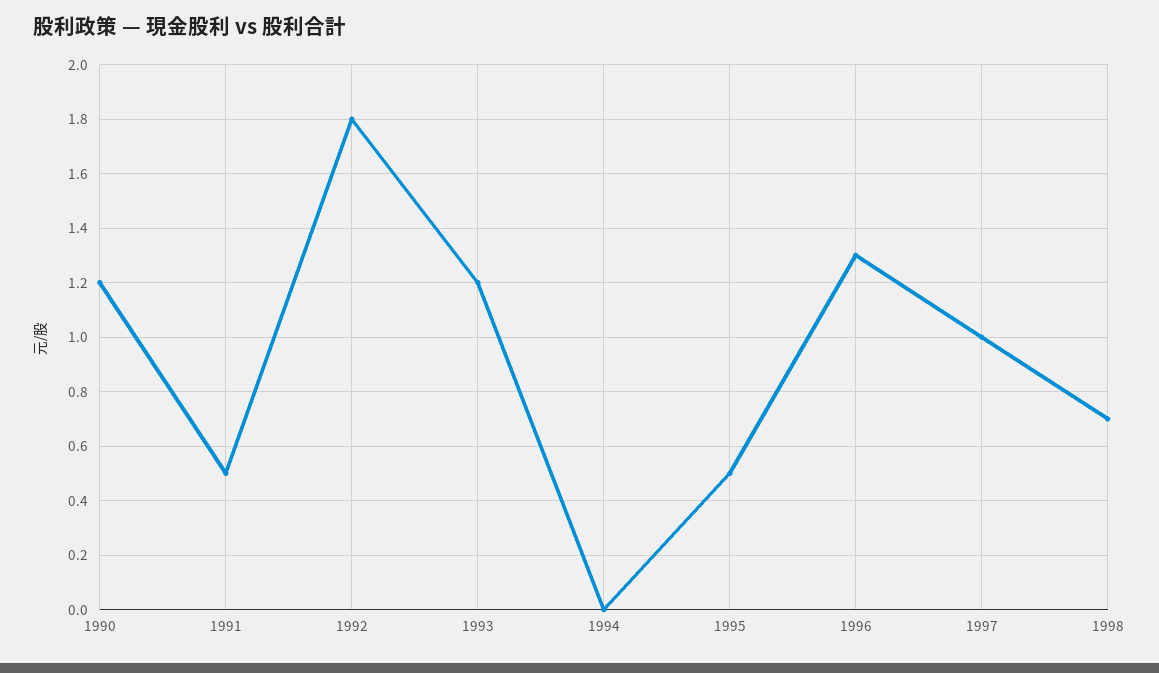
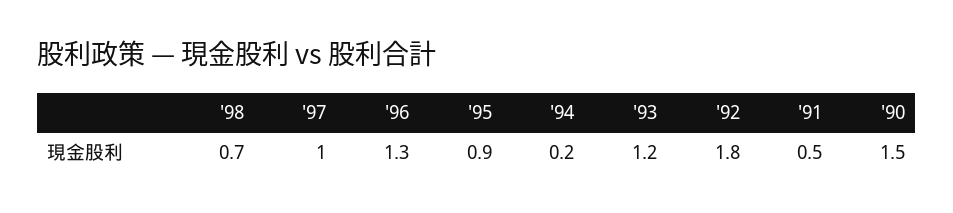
1990: 1.2 -> 1.5
1994: 0 -> 0.2
1995: 0.5 -> 0.9

